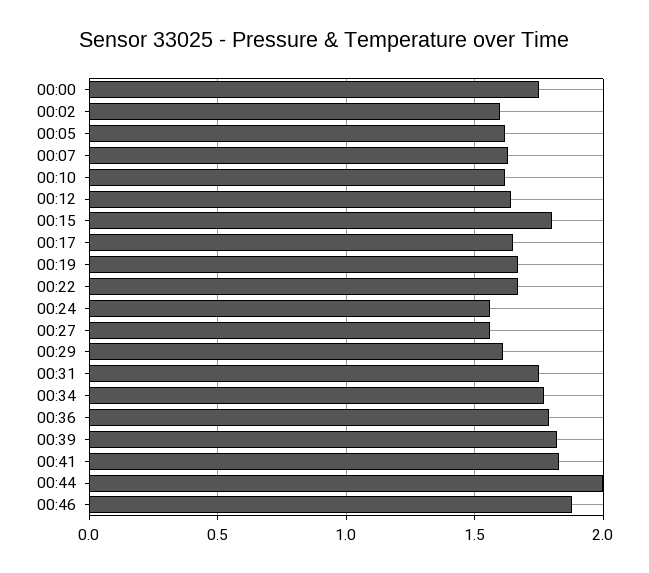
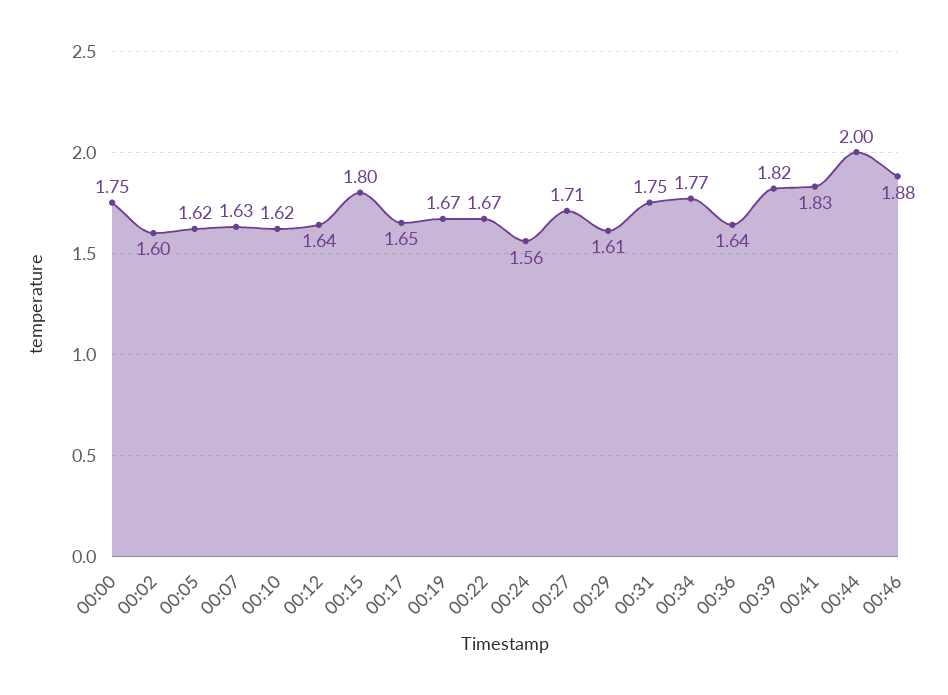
00:27: 1.55 -> 1.71
00:36: 1.8 -> 1.64

